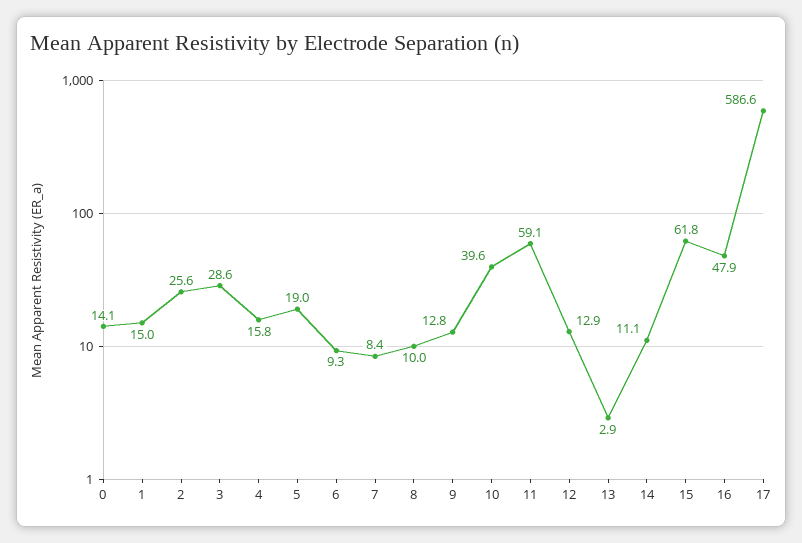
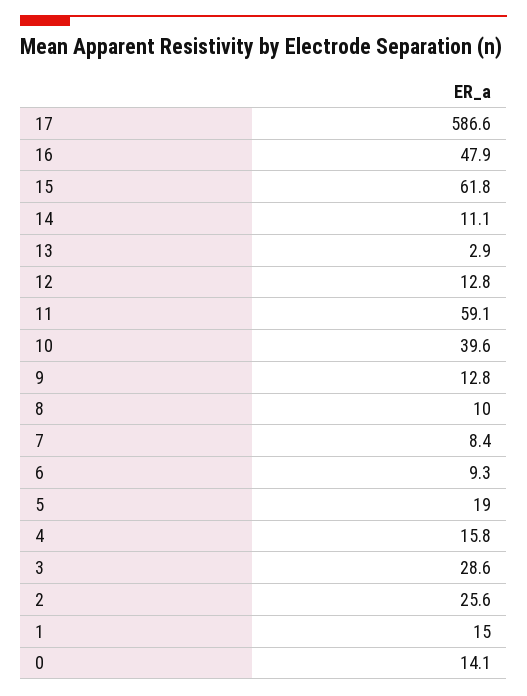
12: 12.9 -> 12.8

